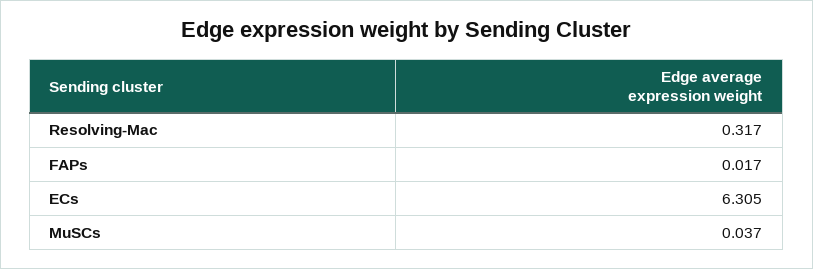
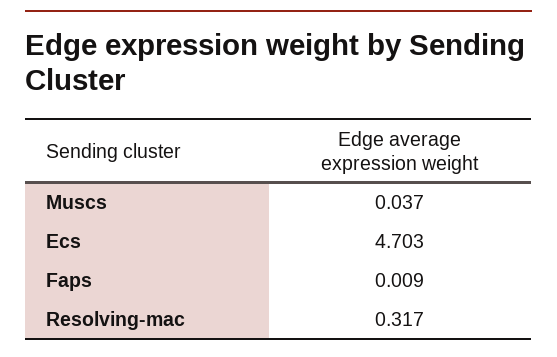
FAPs: 0.017 -> 0.009
ECs: 6.305 -> 4.703

